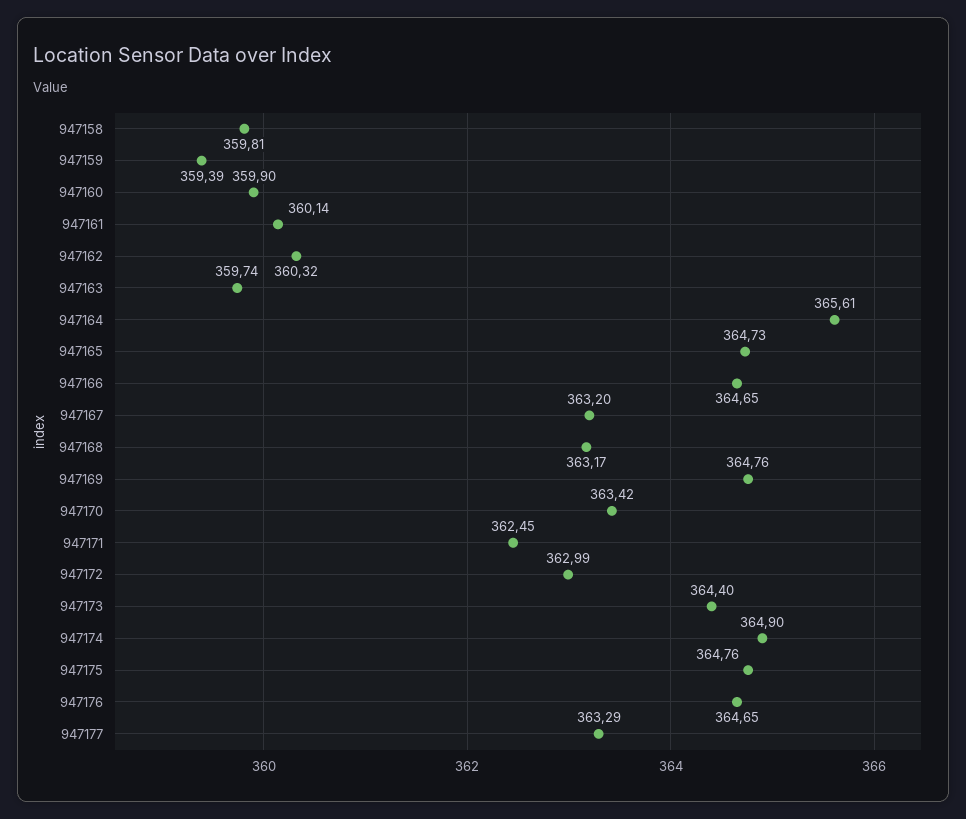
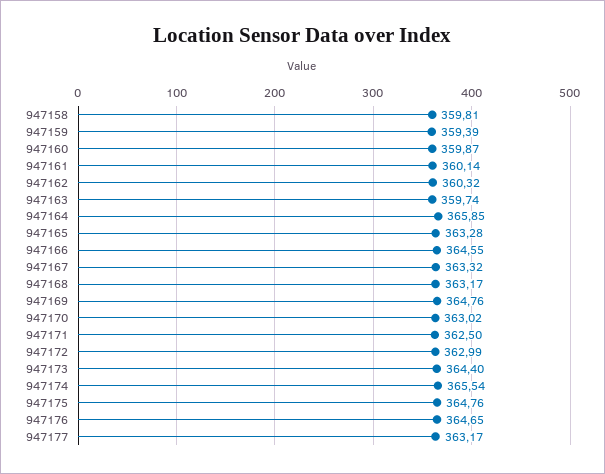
947160: 359.9 -> 359.87
947164: 365.61 -> 365.85
947165: 364.73 -> 363.28
947166: 364.65 -> 364.55
947167: 363.2 -> 363.32
947170: 363.42 -> 363.02
947171: 362.45 -> 362.5
947174: 364.9 -> 365.54
947177: 363.29 -> 363.17

